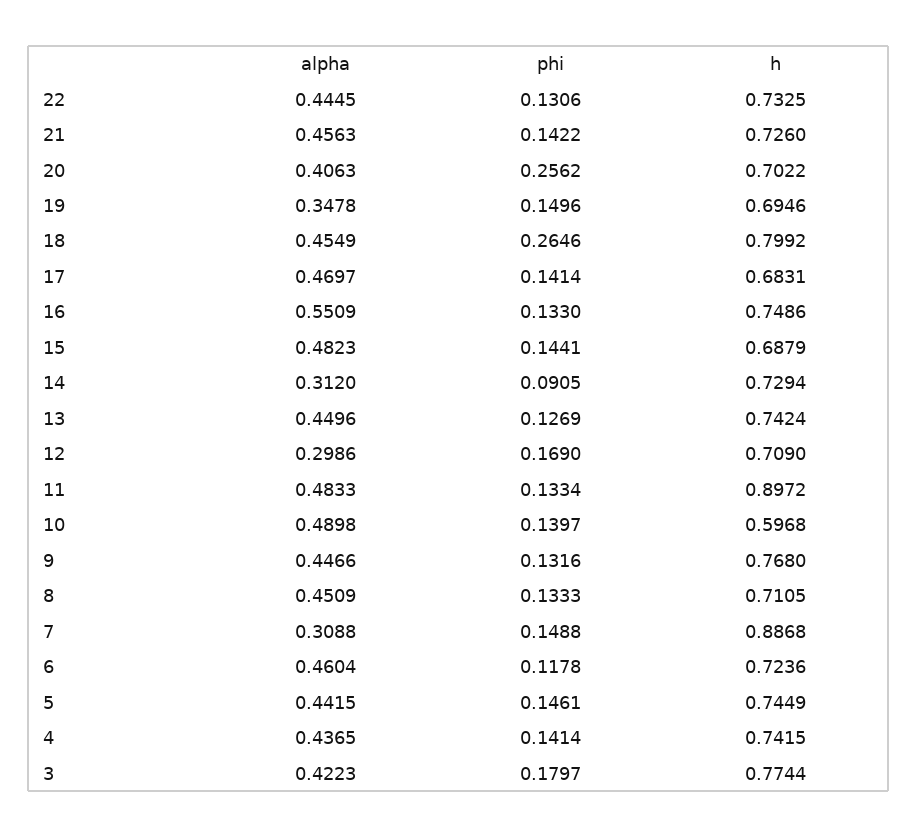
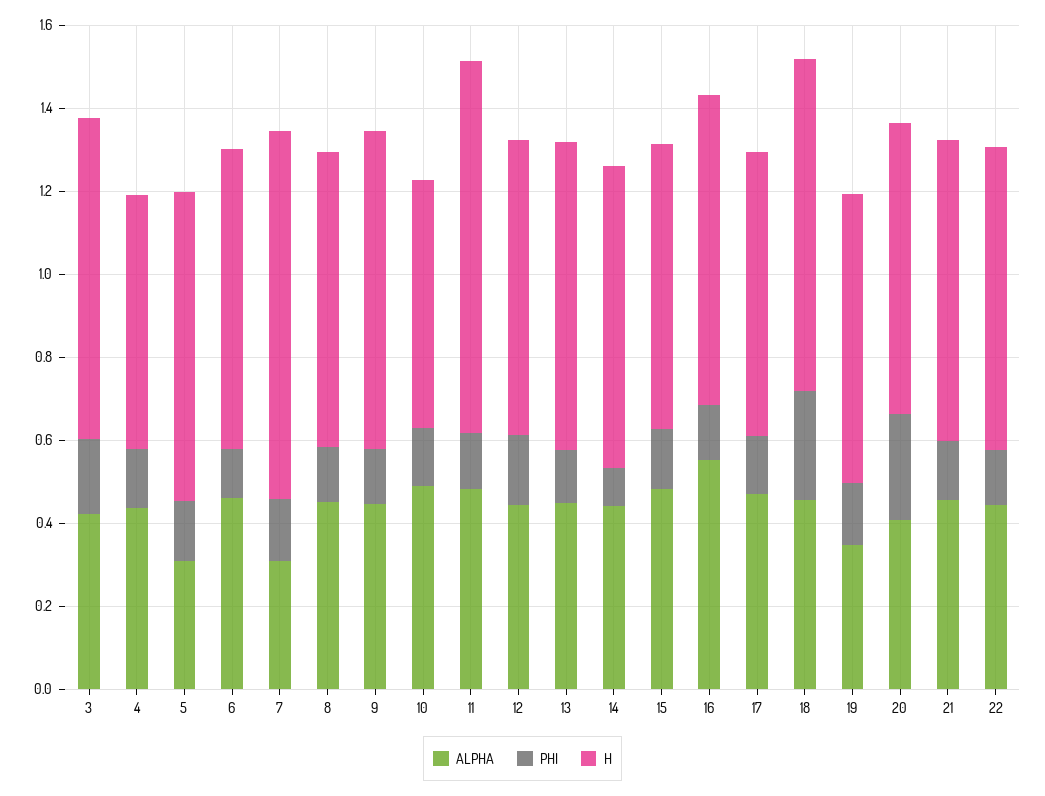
alpha, 14: 0.312 -> 0.45
alpha, 12: 0.2986 -> 0.45
alpha, 5: 0.4415 -> 0.3
h, 4: 0.7415 -> 0.6

